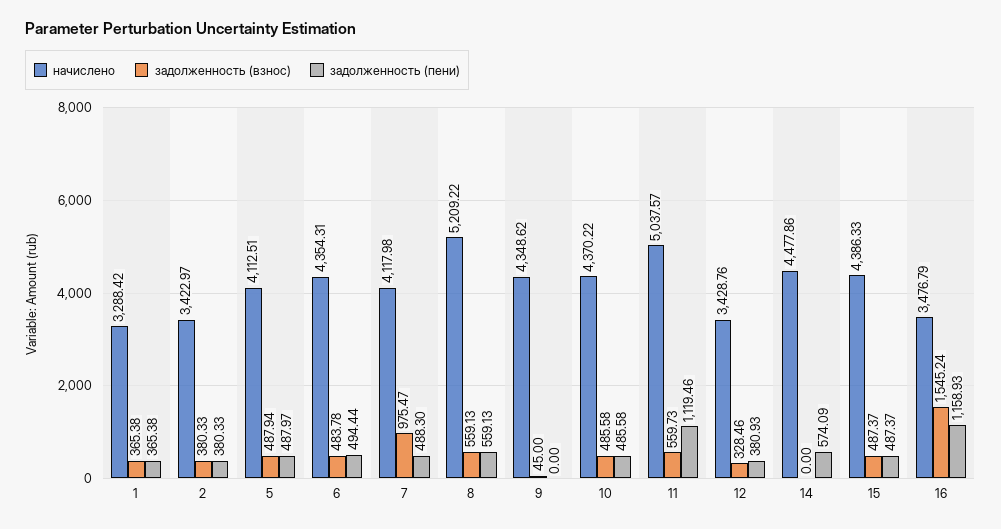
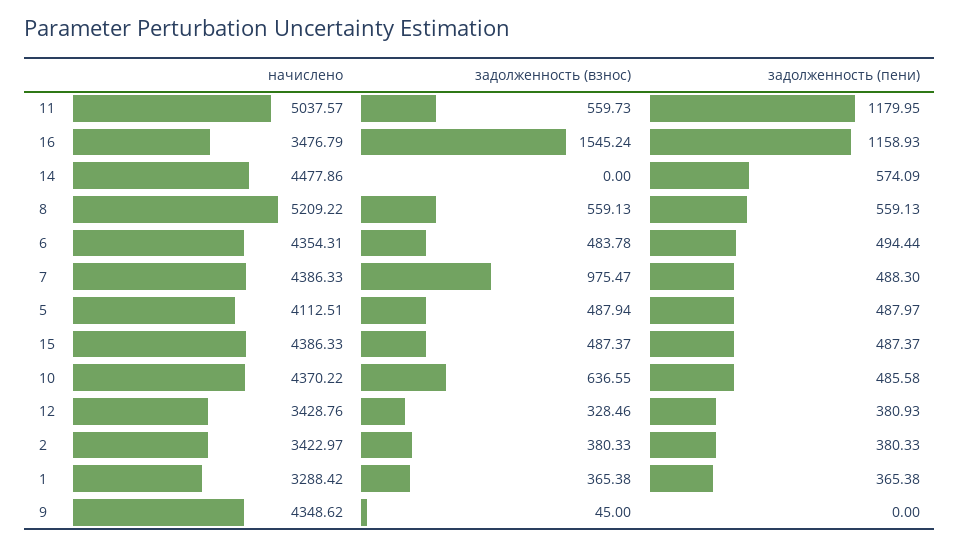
начислено, 7: 4117.98 -> 4386.33
задолженность (взнос), 10: 485.58 -> 636.55
задолженность (пени), 11: 1119.46 -> 1179.95

